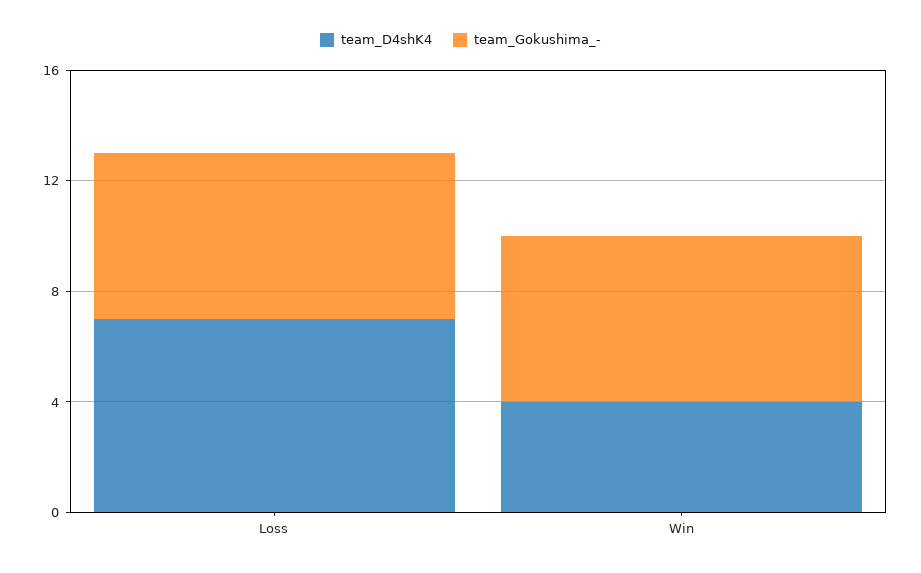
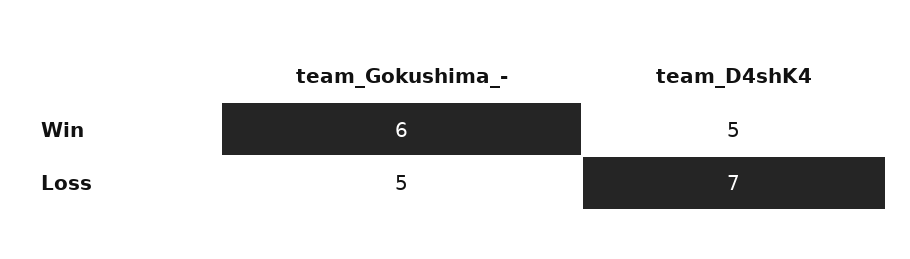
team_Gokushima_-, Loss: 6 -> 5
team_D4shK4, Win: 4 -> 5

